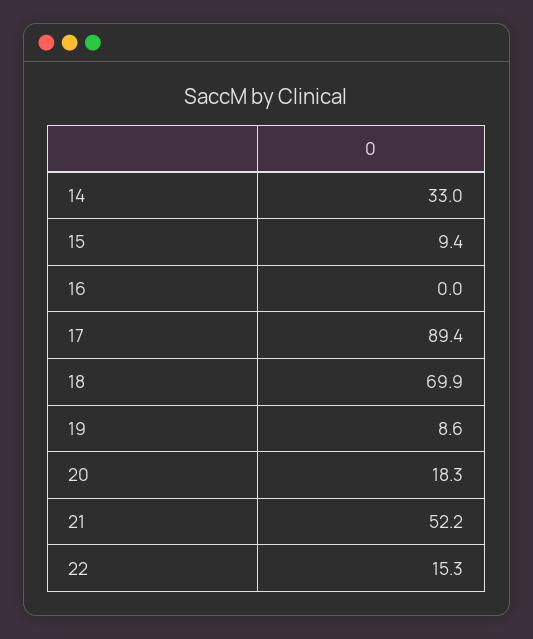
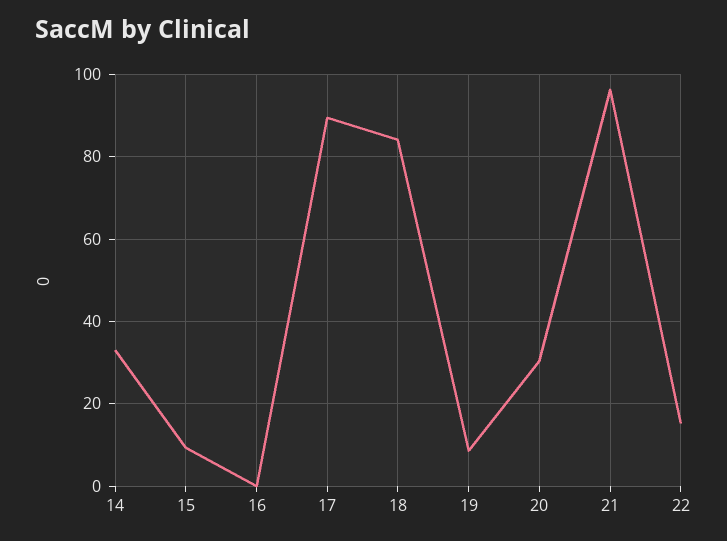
18: 69.9 -> 84
20: 18.3 -> 30
21: 52.2 -> 96

